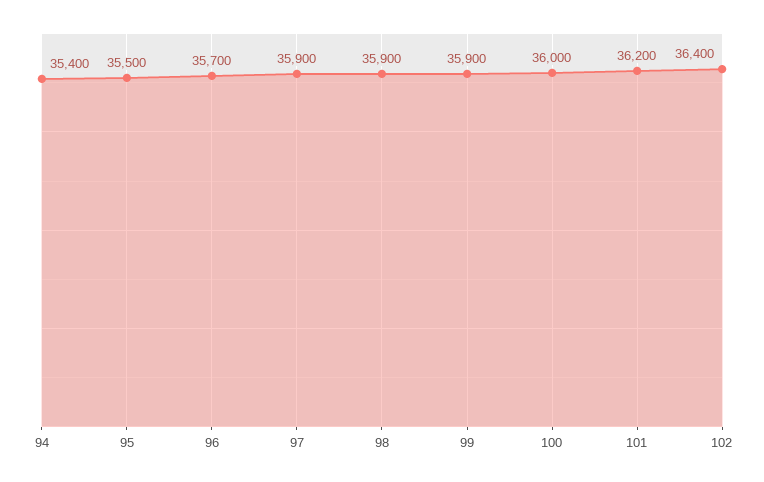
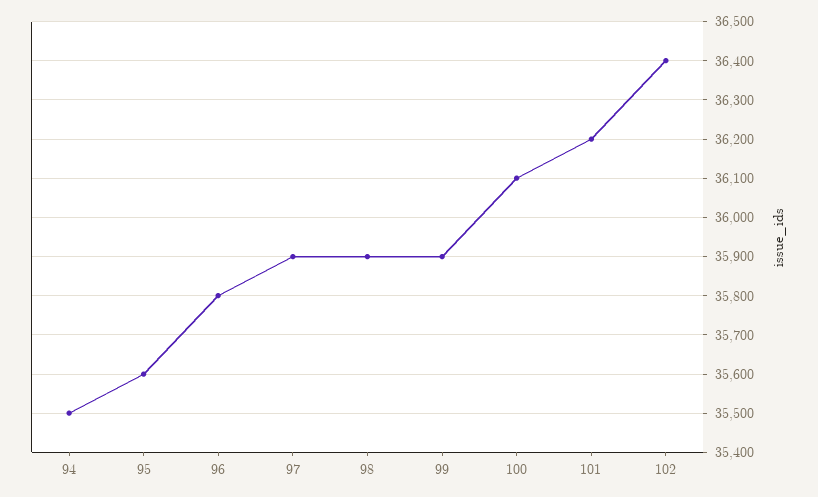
94: 35400 -> 35500
95: 35500 -> 35600
96: 35700 -> 35800
100: 36000 -> 36100

